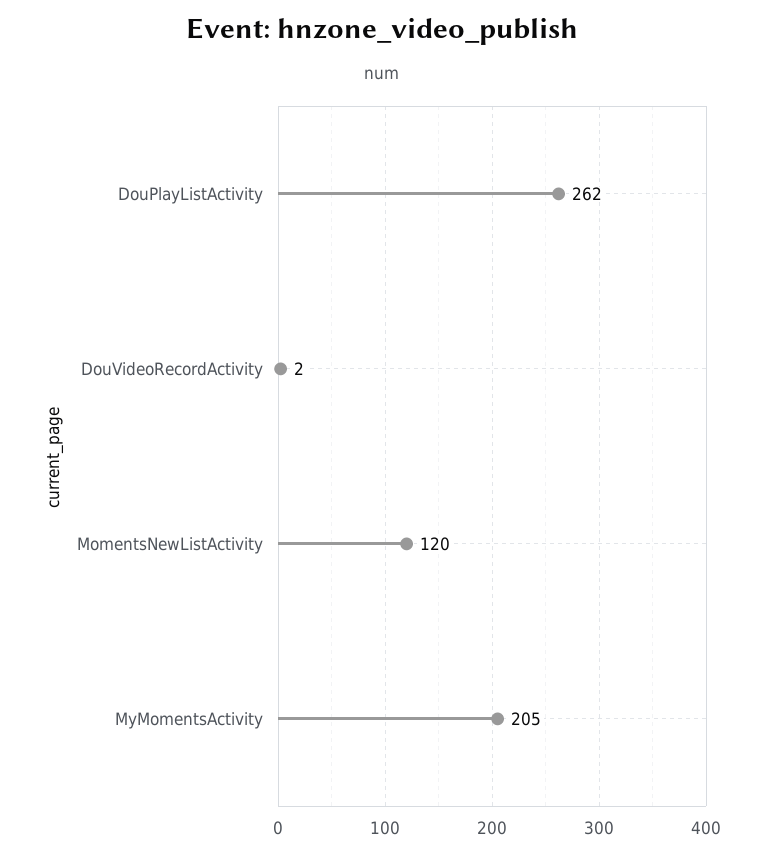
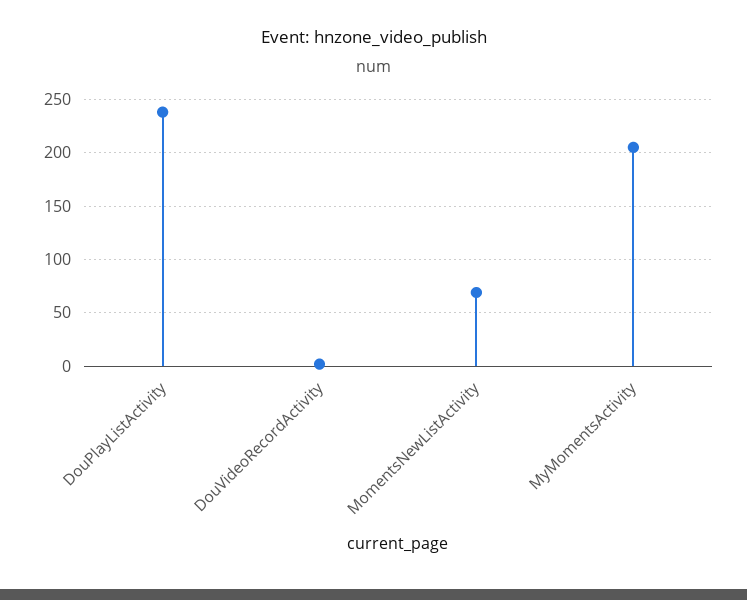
DouPlayListActivity: 262 -> 240
MomentsNewListActivity: 120 -> 70

